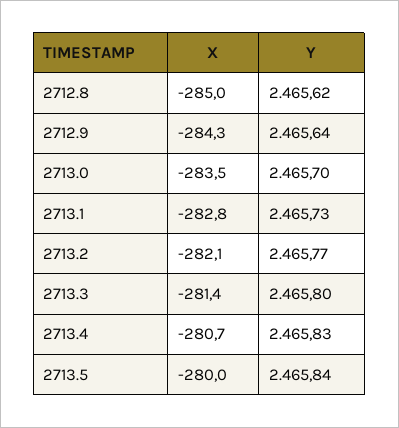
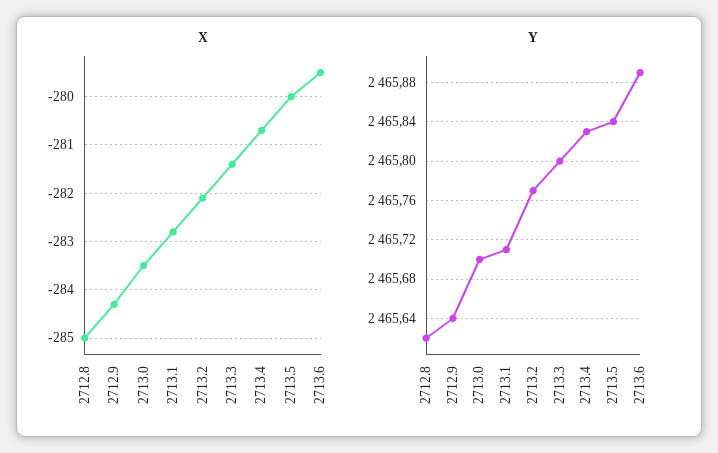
Y, 2713.1: 2465.73 -> 2465.71
X, 2713.6: none -> -279.5
Y, 2713.6: none -> 2465.89

